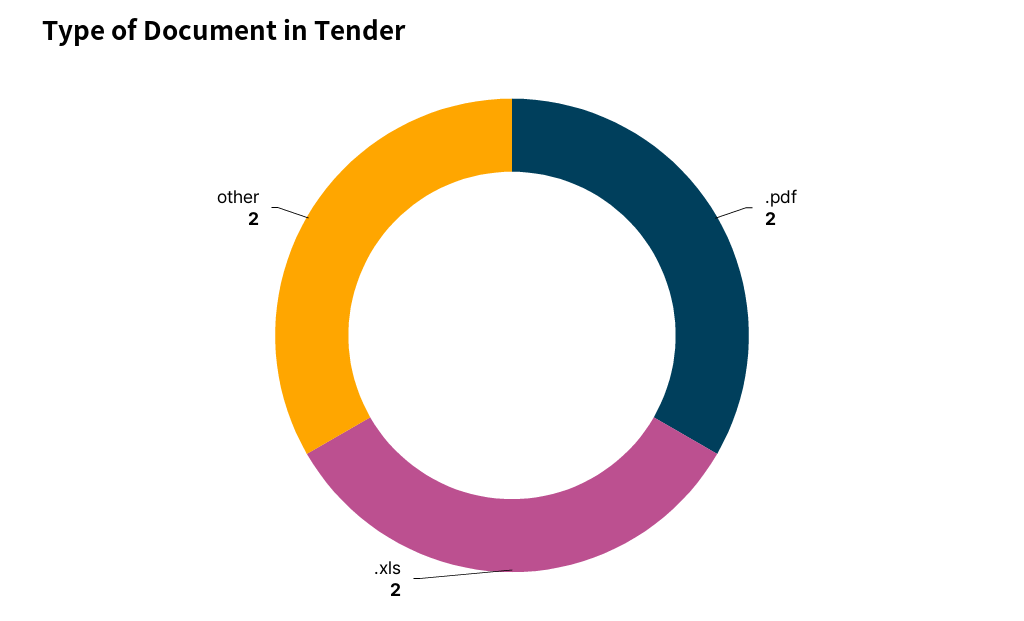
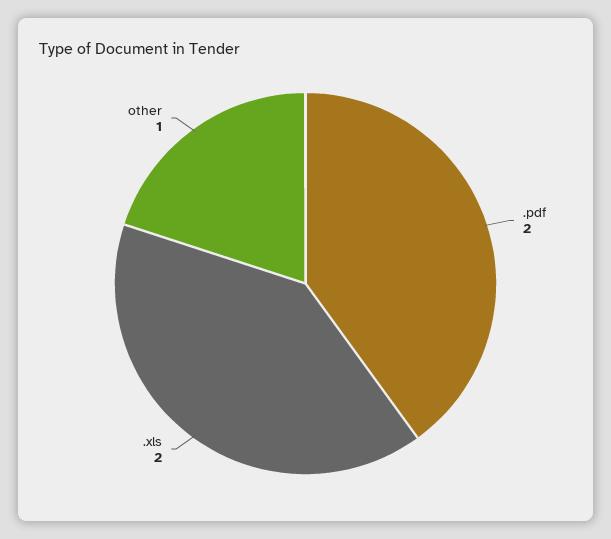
other: 2 -> 1

